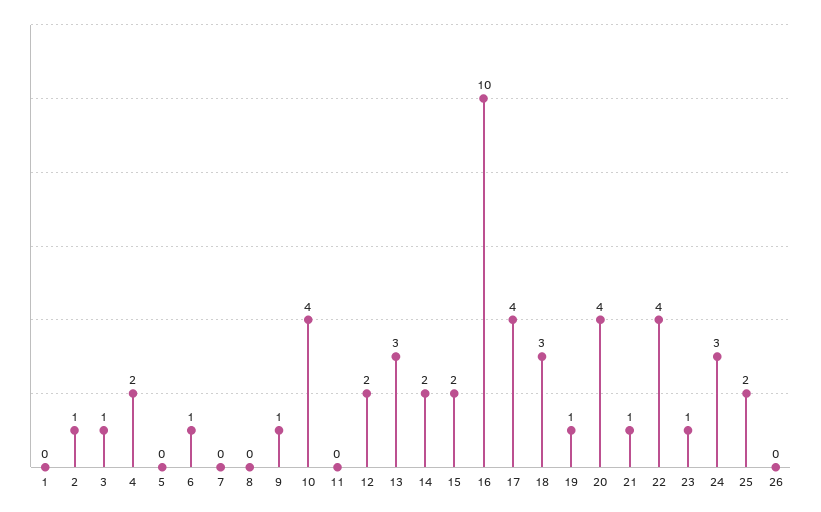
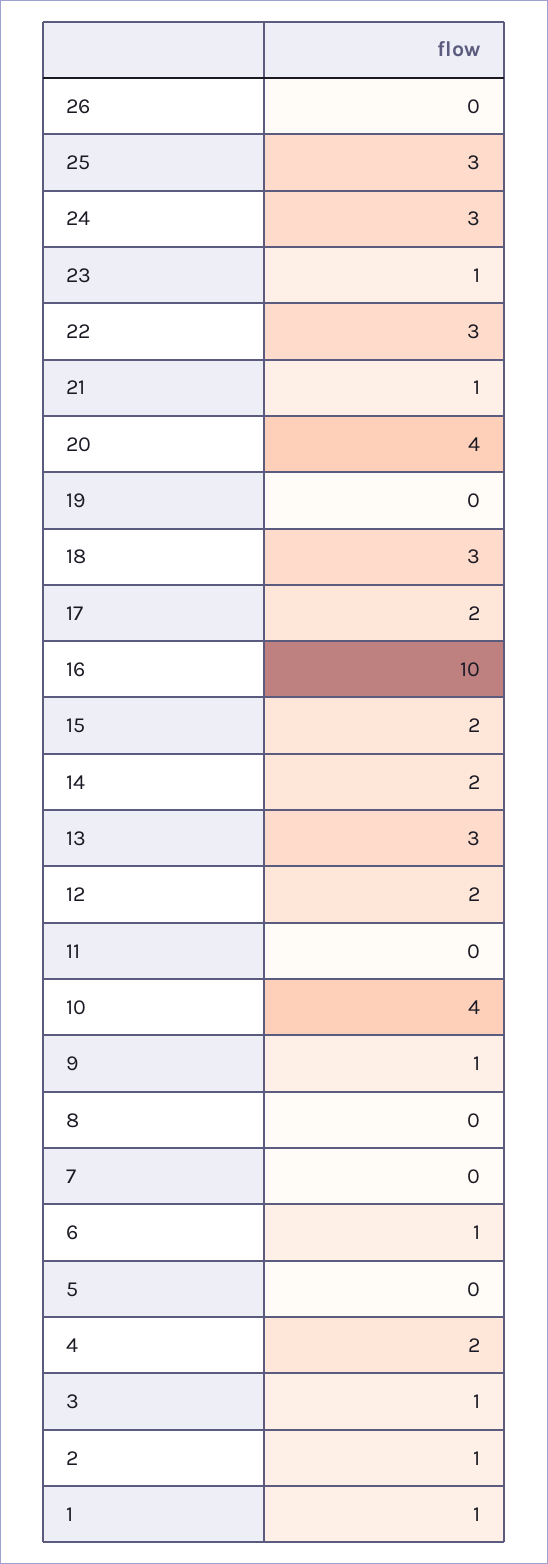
1: 0 -> 1
17: 4 -> 2
19: 1 -> 0
22: 4 -> 3
25: 2 -> 3

